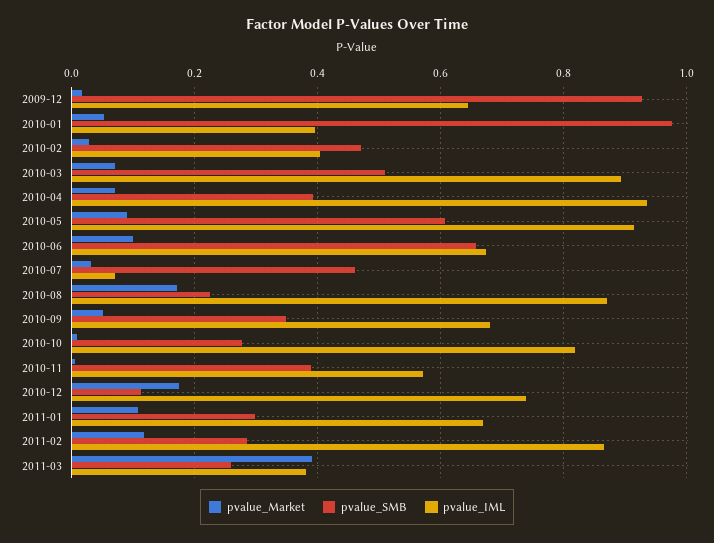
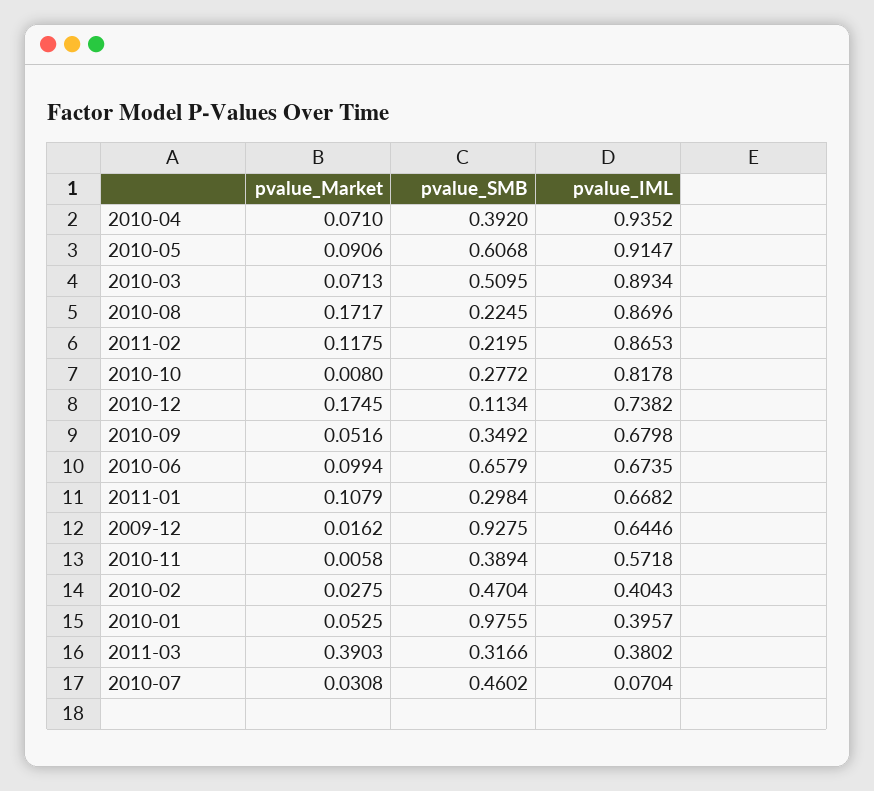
pvalue_SMB, 2011-02: 0.28 -> 0.2195
pvalue_SMB, 2011-03: 0.26 -> 0.3166

